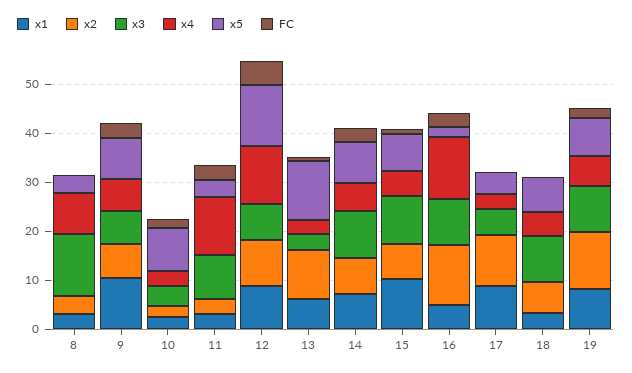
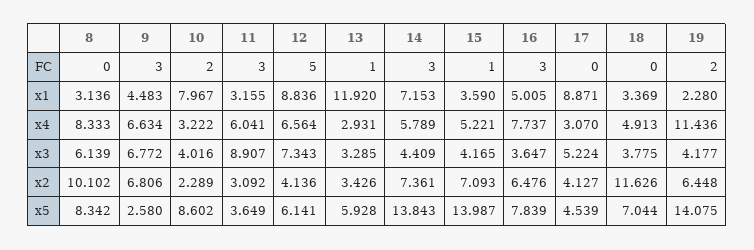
x2, 8: 4 -> 10.102
x3, 8: 12 -> 6.139
x5, 8: 4 -> 8.342
x1, 9: 10 -> 4.483
x5, 9: 8 -> 2.58
x1, 10: 2 -> 7.967
x4, 11: 12 -> 6.041
x2, 12: 10 -> 4.136
x4, 12: 12 -> 6.564
x5, 12: 12 -> 6.141
x1, 13: 6 -> 11.92
x2, 13: 10 -> 3.426
x5, 13: 12 -> 5.928
x3, 14: 10 -> 4.409
x5, 14: 8 -> 13.843
x1, 15: 10 -> 3.59
x3, 15: 10 -> 4.165
x5, 15: 8 -> 13.987
x2, 16: 12 -> 6.476
x3, 16: 10 -> 3.647
x4, 16: 12 -> 7.737
x5, 16: 2 -> 7.839
x2, 17: 10 -> 4.127
x2, 18: 6 -> 11.626
x3, 18: 10 -> 3.775
x1, 19: 8 -> 2.28
x2, 19: 12 -> 6.448
x3, 19: 10 -> 4.177
x4, 19: 6 -> 11.436
x5, 19: 8 -> 14.075

